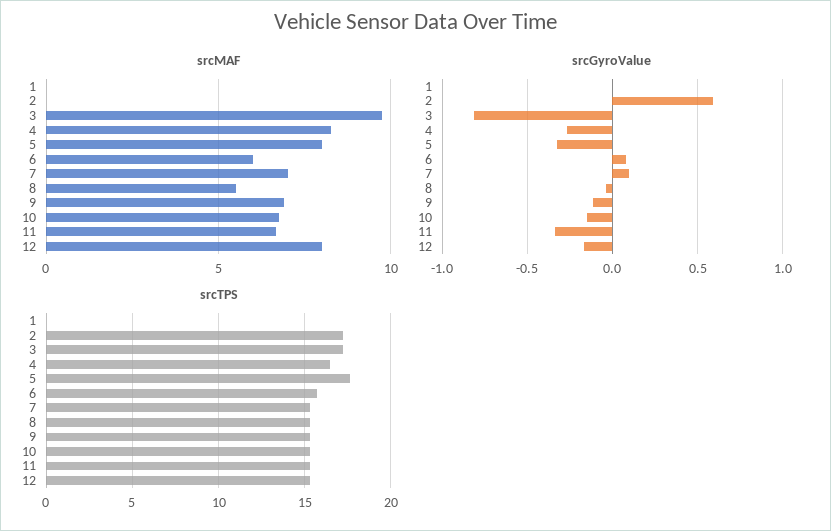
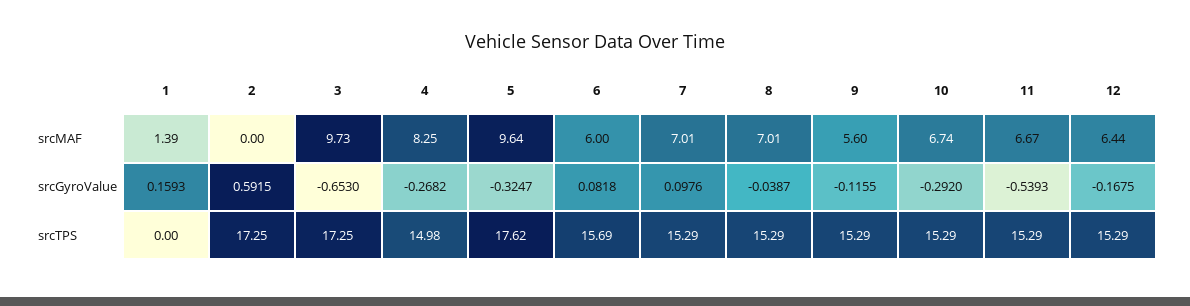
srcMAF, 1: 0 -> 1.39
srcMAF, 5: 8 -> 9.64
srcMAF, 8: 5.5 -> 7.01
srcMAF, 9: 7 -> 5.6
srcMAF, 12: 8 -> 6.44
srcGyroValue, 1: 0 -> 0.1593
srcGyroValue, 3: -0.8 -> -0.653
srcGyroValue, 10: -0.15 -> -0.292
srcGyroValue, 11: -0.35 -> -0.5393
srcTPS, 4: 16.5 -> 14.98

